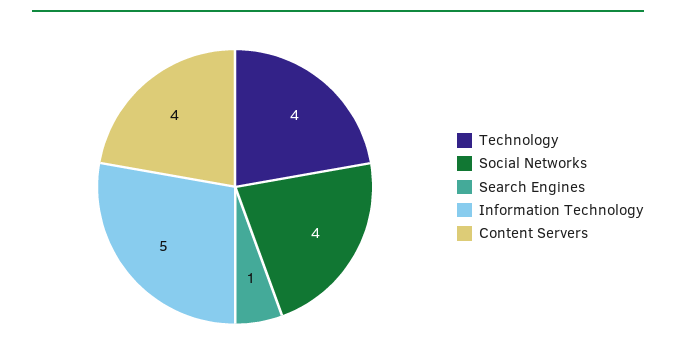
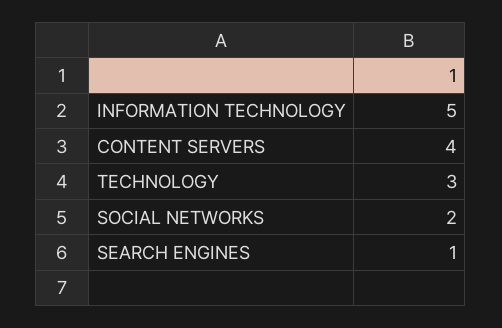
Technology: 4 -> 3
Social Networks: 4 -> 2

